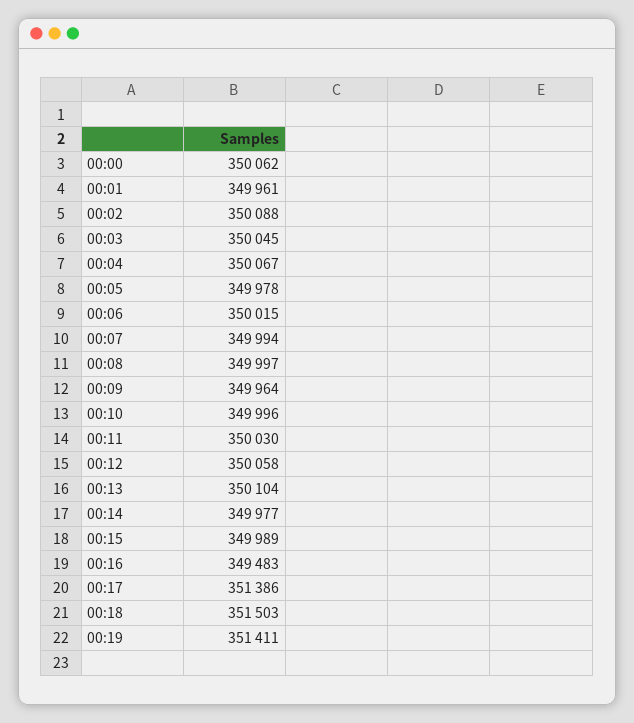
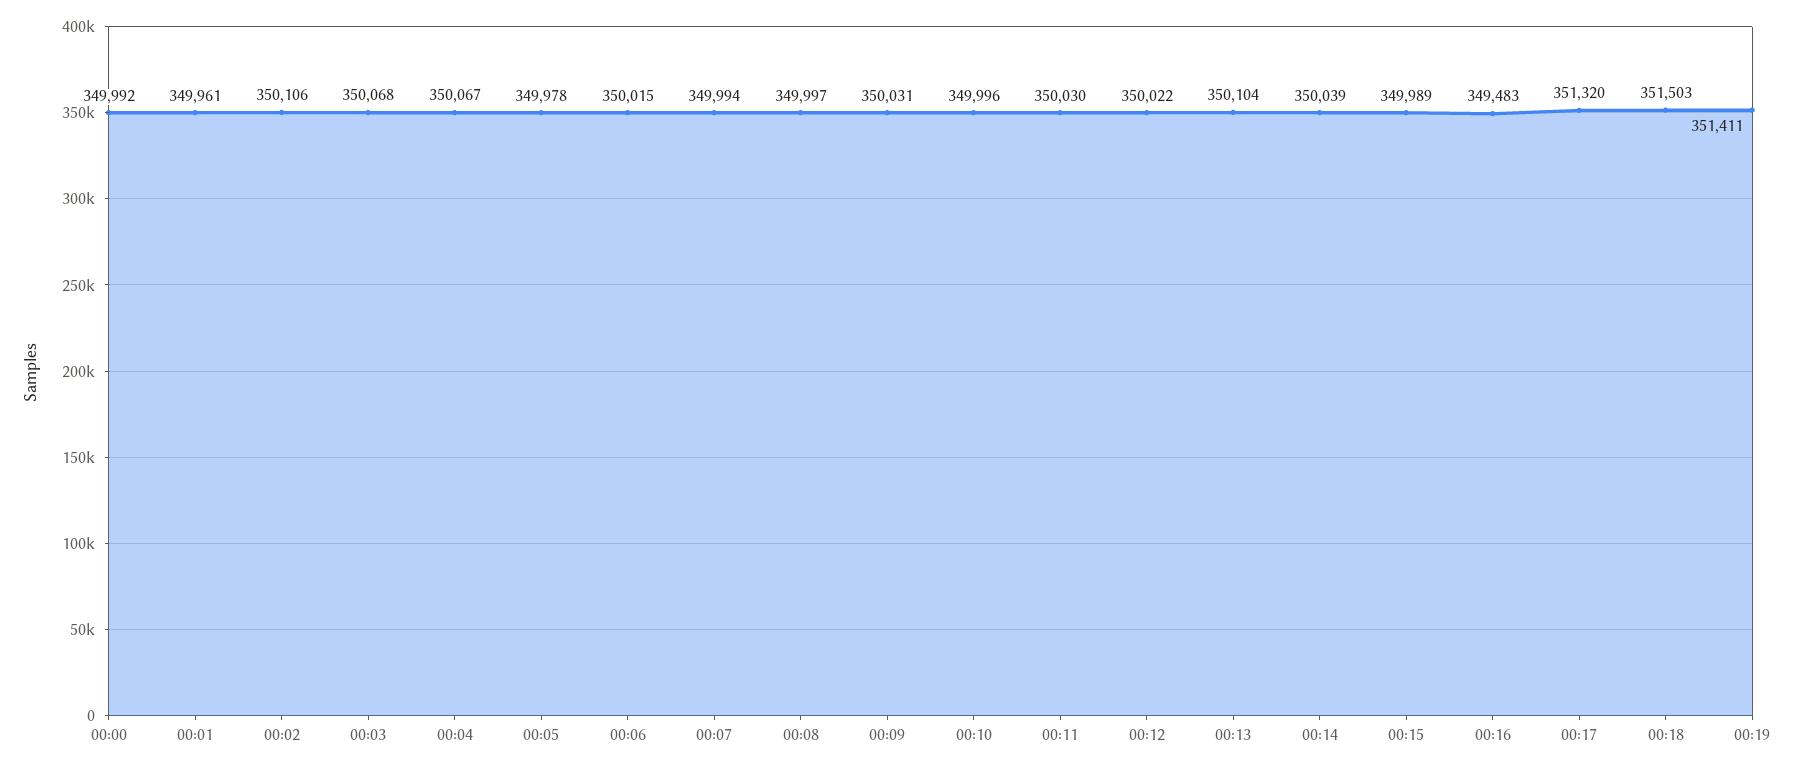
00:00: 350062 -> 349992
00:02: 350088 -> 350106
00:03: 350045 -> 350068
00:09: 349964 -> 350031
00:12: 350058 -> 350022
00:14: 349977 -> 350039
00:17: 351386 -> 351320

